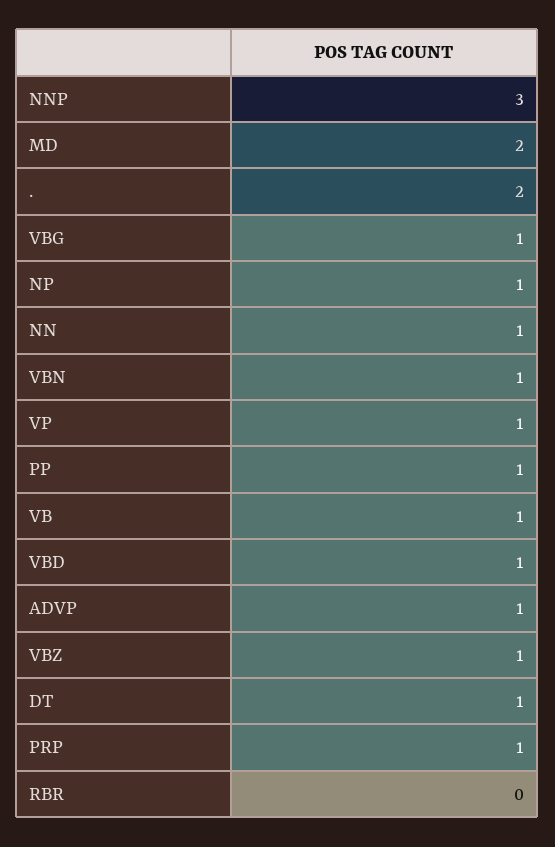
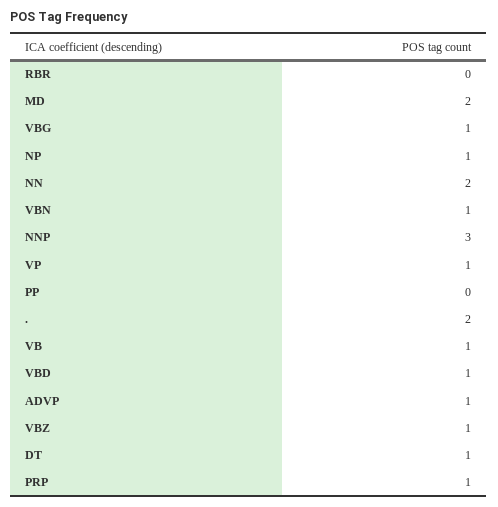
NN: 1 -> 2
PP: 1 -> 0

